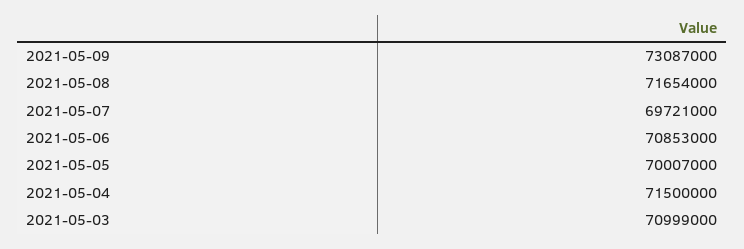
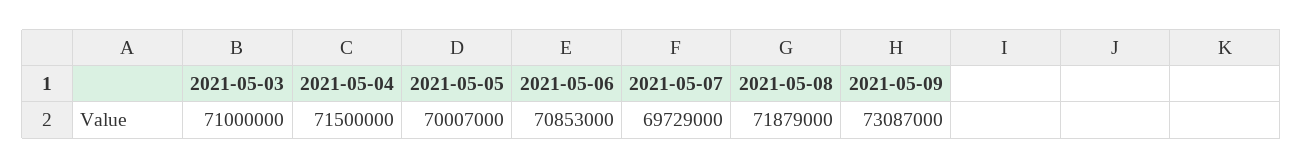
2021-05-08: 71654000 -> 71879000
2021-05-07: 69721000 -> 69729000
2021-05-03: 70999000 -> 71000000

